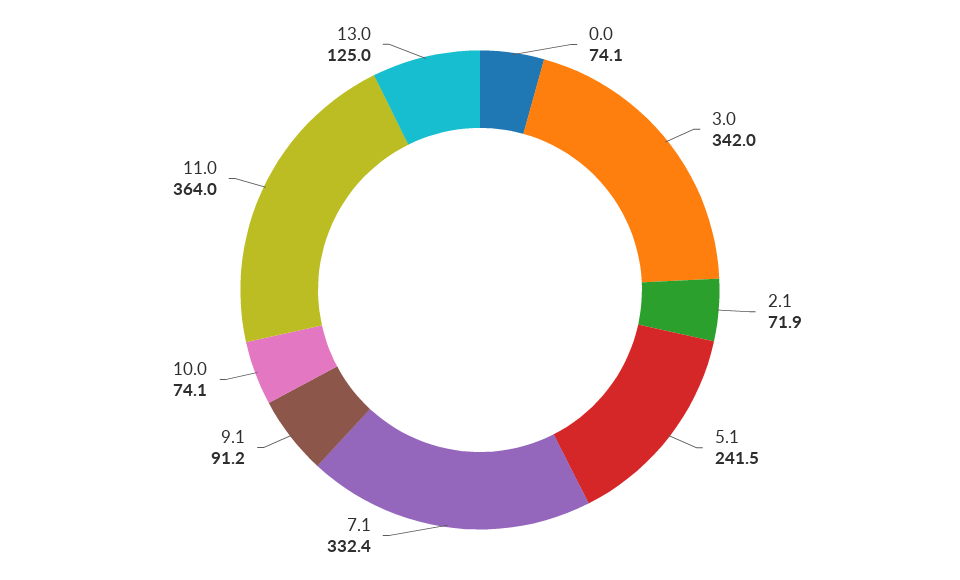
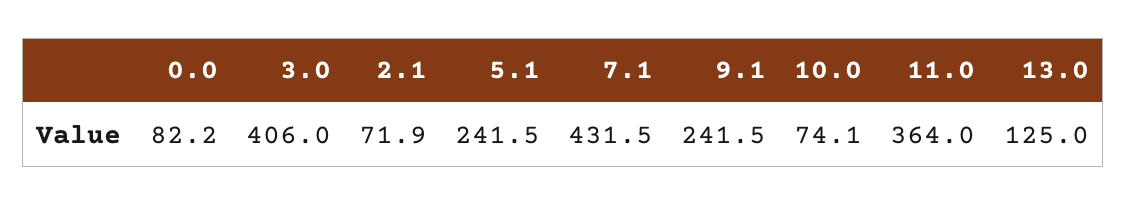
0.0: 74.1 -> 82.2
3.0: 342 -> 406
7.1: 332.4 -> 431.5
9.1: 91.2 -> 241.5

